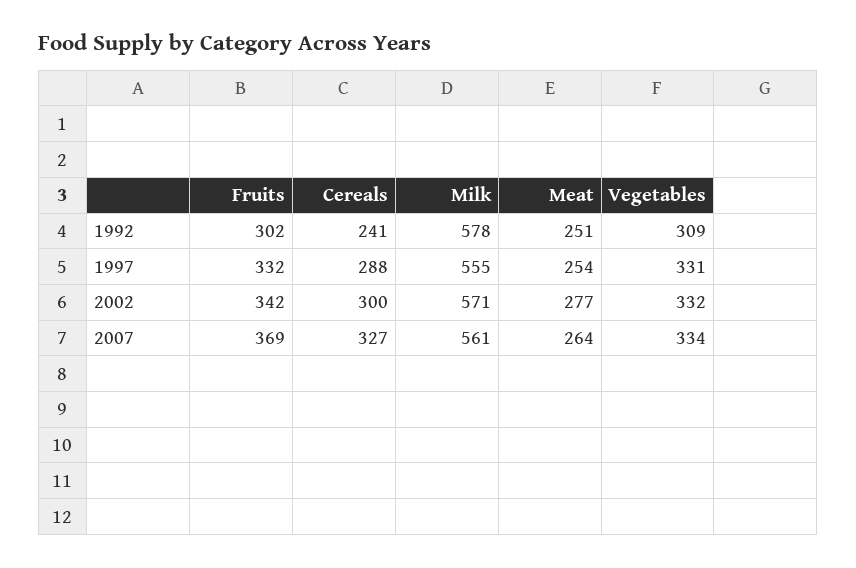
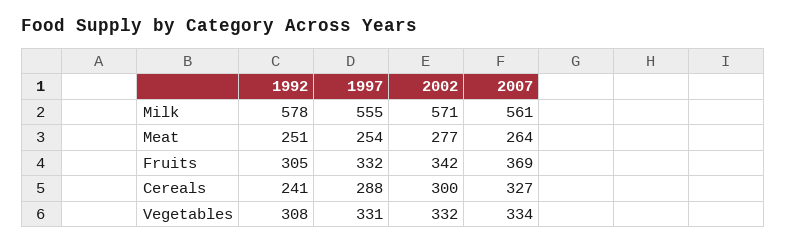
Fruits, 1992: 302 -> 305
Vegetables, 1992: 309 -> 308

